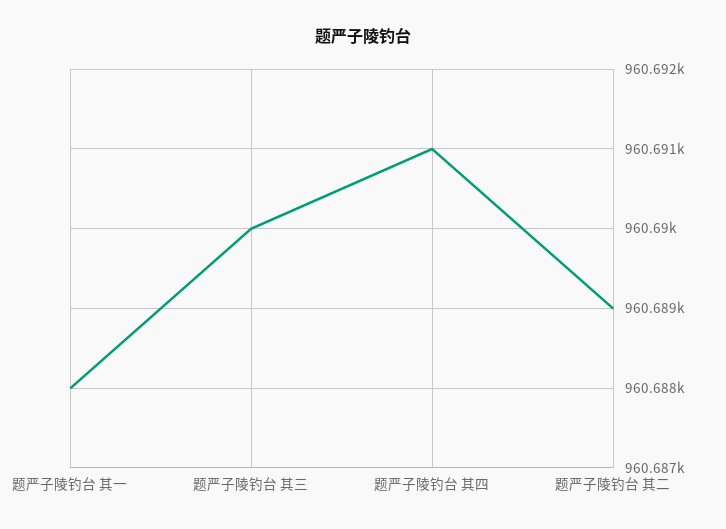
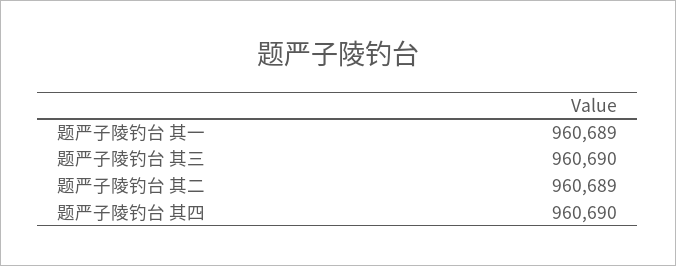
题严子陵钓台 其一: 960688 -> 960689
题严子陵钓台 其四: 960691 -> 960690

